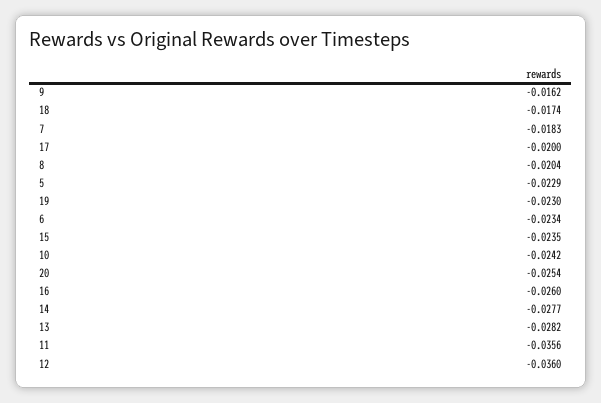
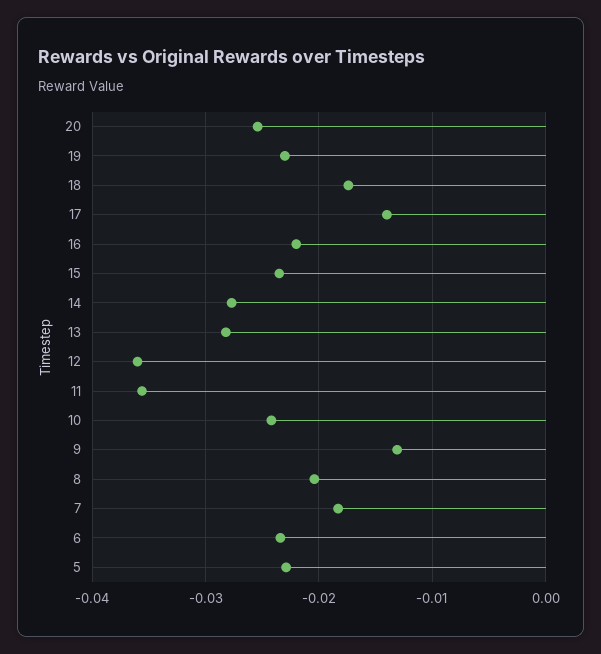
9: -0.0162 -> -0.013
17: -0.02 -> -0.014
16: -0.026 -> -0.022

